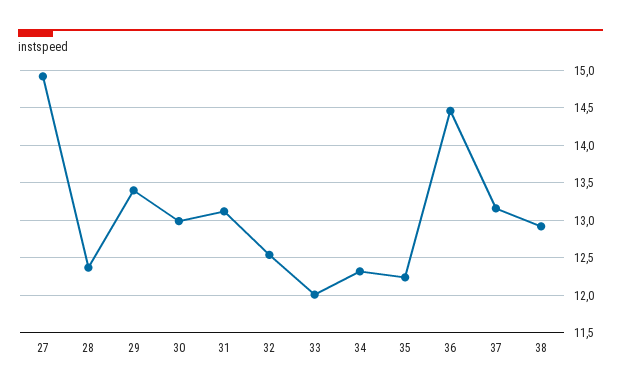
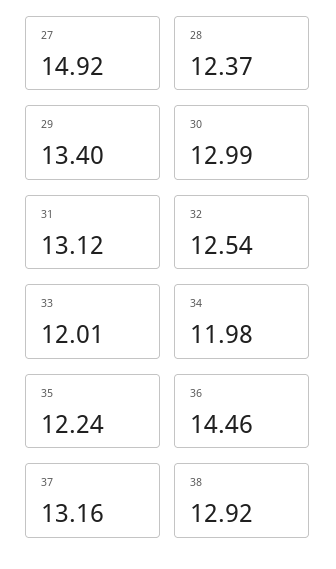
34: 12.3 -> 11.98

